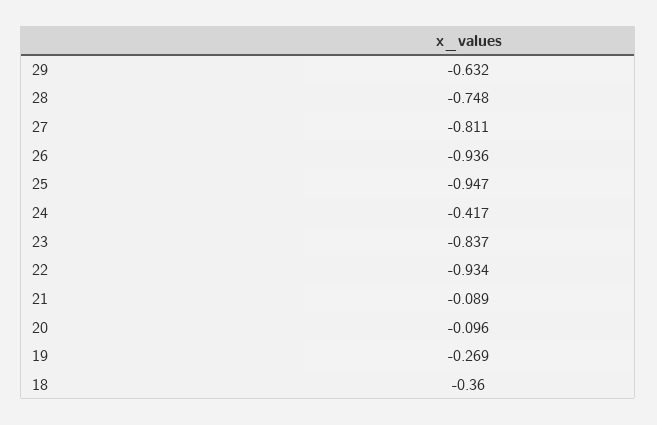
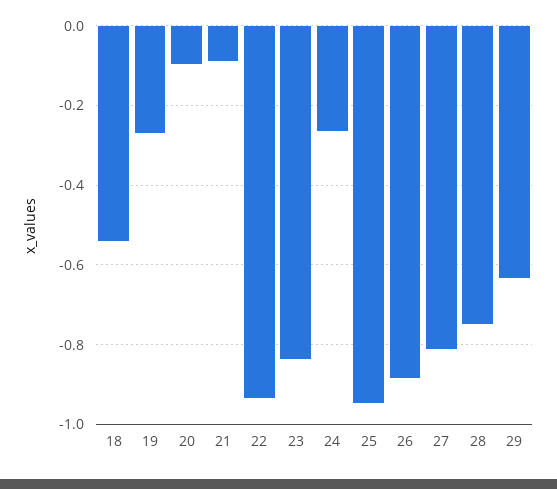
26: -0.936 -> -0.88
24: -0.417 -> -0.26
18: -0.36 -> -0.54

